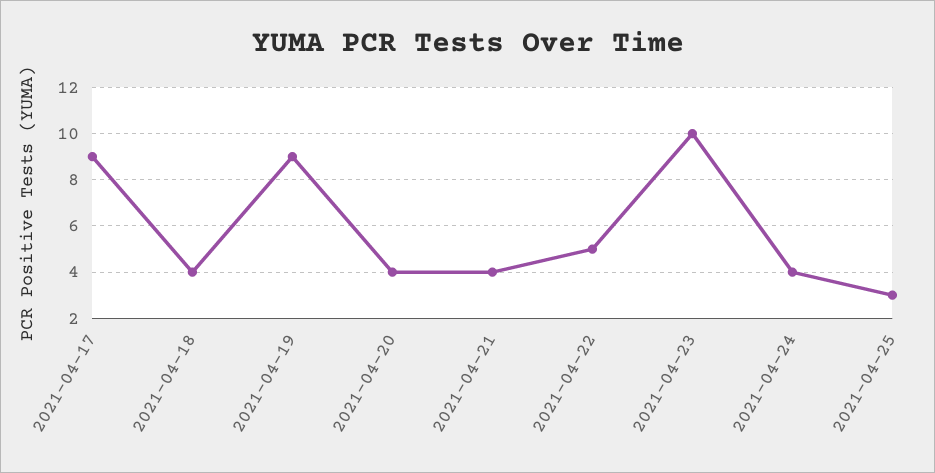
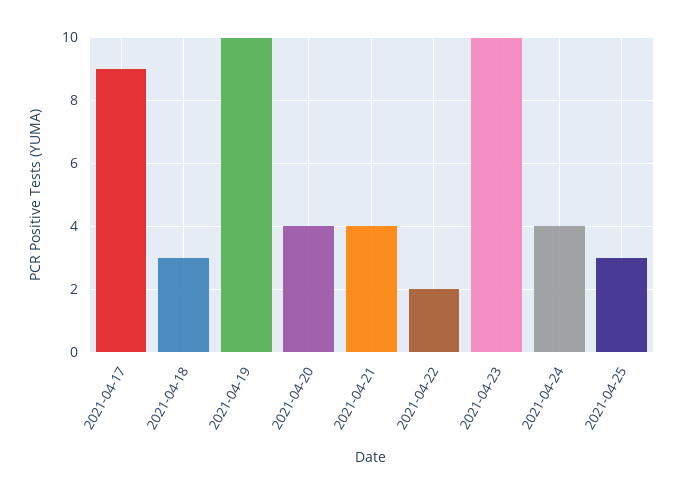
2021-04-18: 4 -> 3
2021-04-19: 9 -> 10
2021-04-22: 5 -> 2

